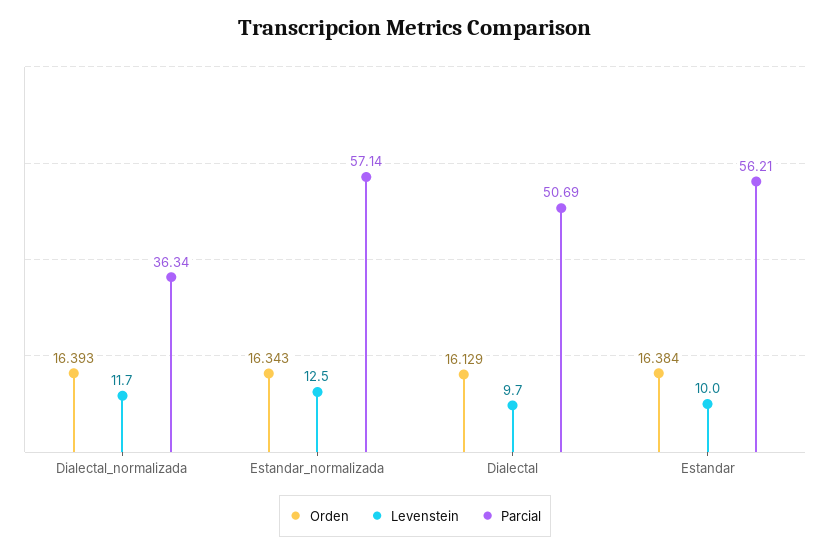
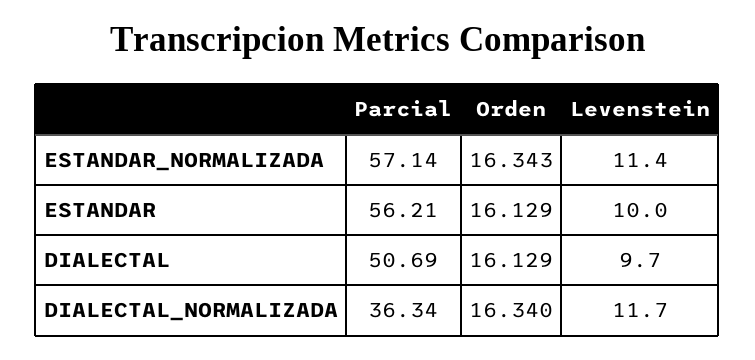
Orden, Dialectal_normalizada: 16.393 -> 16.34
Levenstein, Estandar_normalizada: 12.5 -> 11.4
Orden, Estandar: 16.384 -> 16.129

